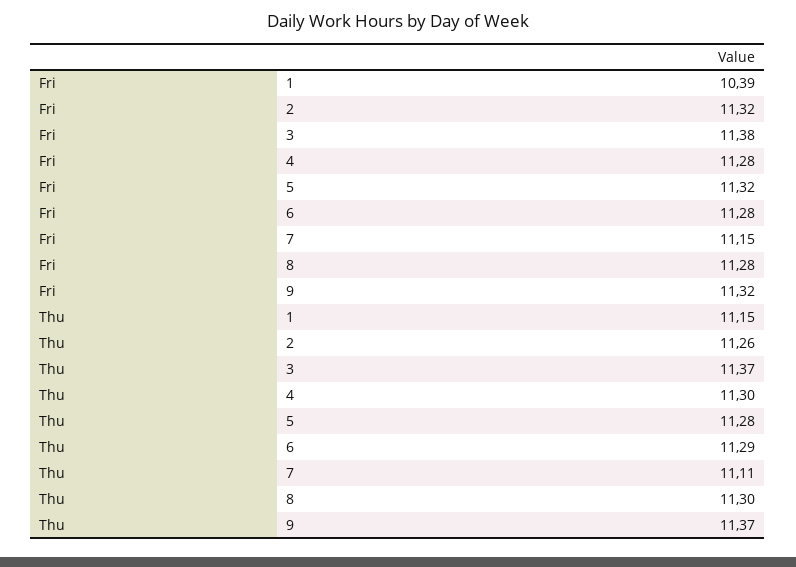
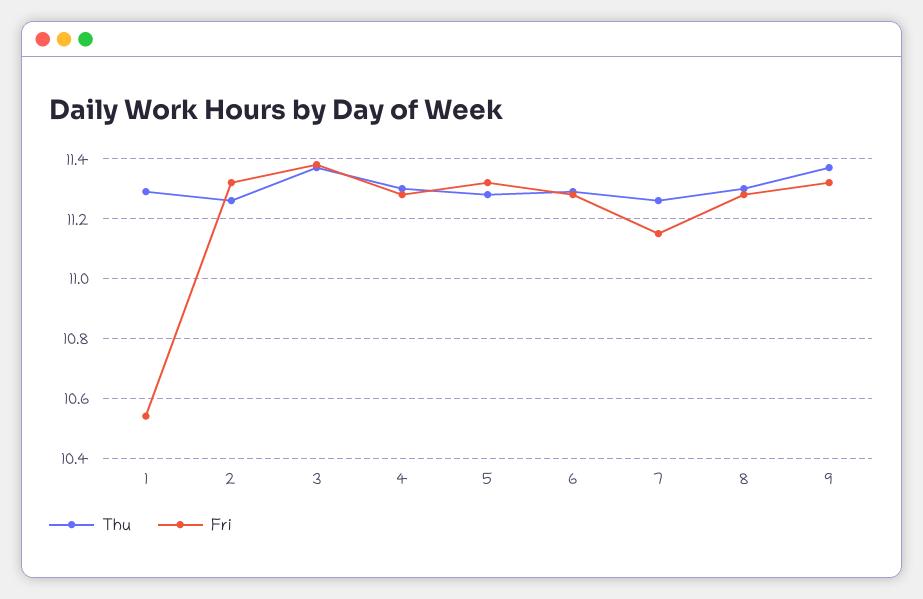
Fri, 1: 10.39 -> 10.55
Thu, 1: 11.15 -> 11.3
Thu, 7: 11.11 -> 11.25

